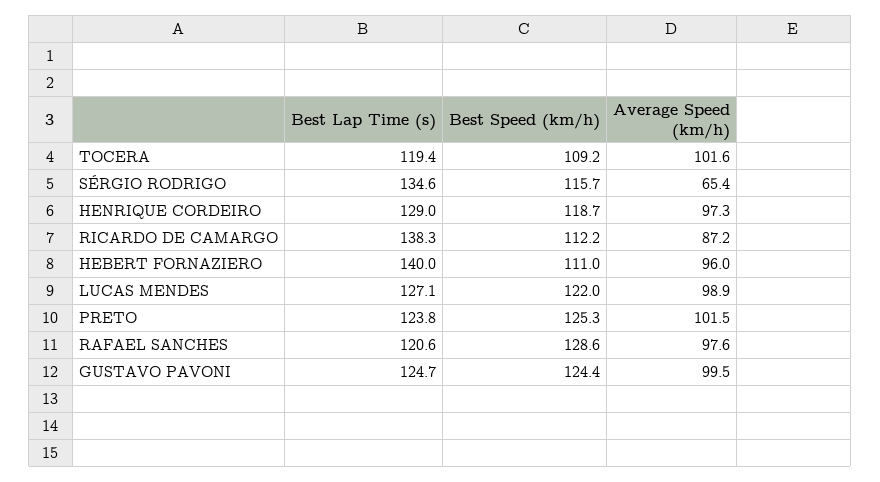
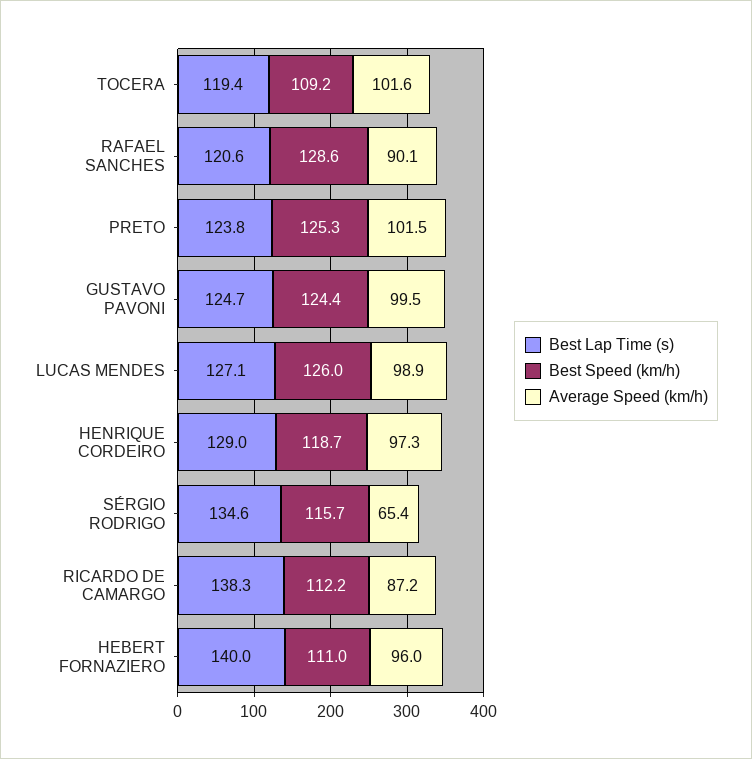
Best Speed (km/h), LUCAS MENDES: 122 -> 126
Average Speed (km/h), RAFAEL SANCHES: 97.6 -> 90.1

